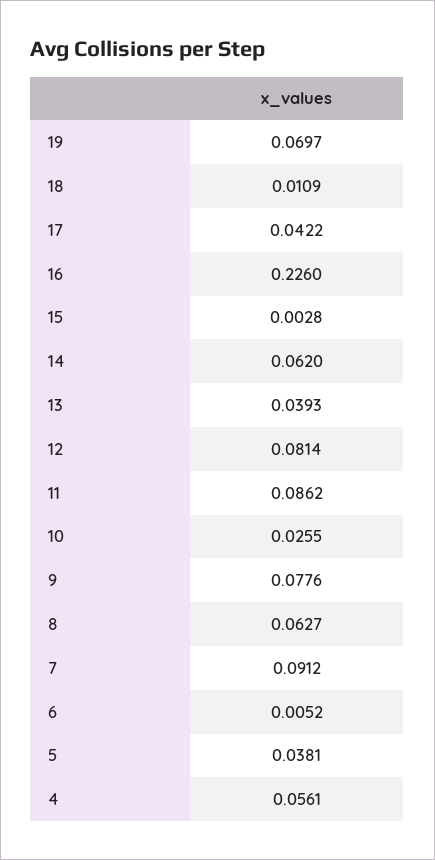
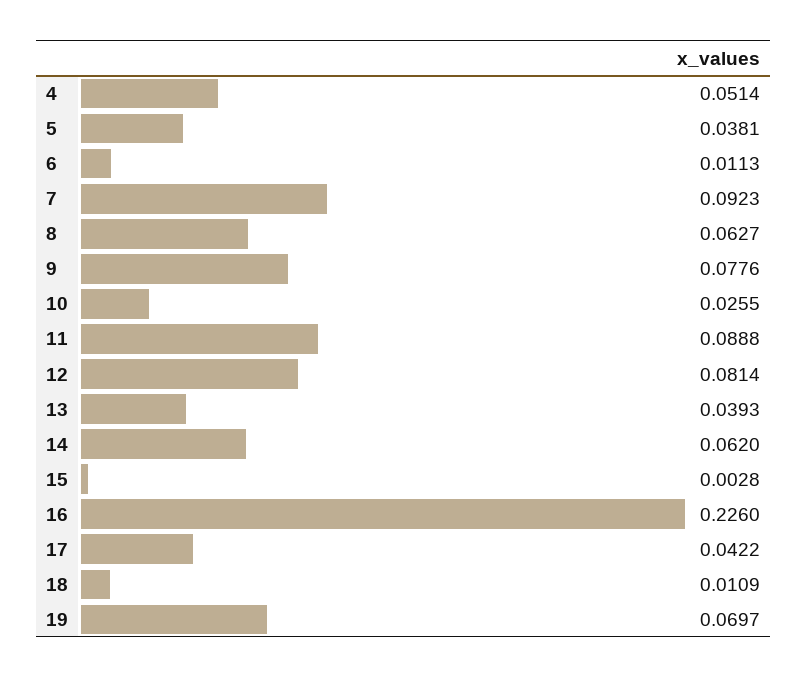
11: 0.0862 -> 0.0888
7: 0.0912 -> 0.0923
6: 0.0052 -> 0.0113
4: 0.0561 -> 0.0514

